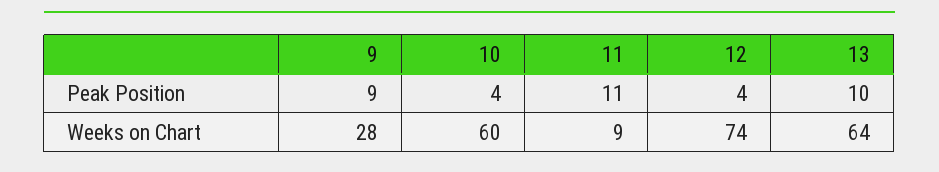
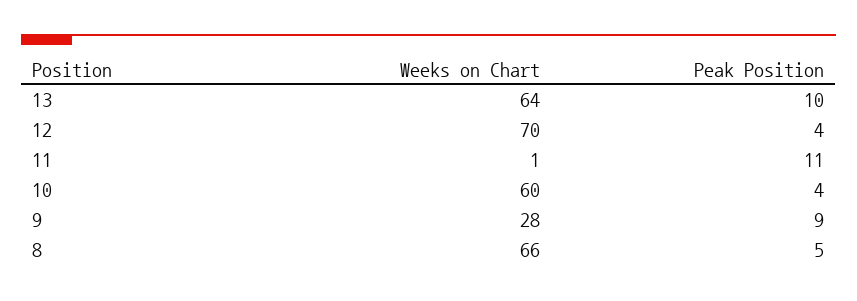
11, Weeks on Chart: 9 -> 1
12, Weeks on Chart: 74 -> 70
8, Weeks on Chart: none -> 66
8, Peak Position: none -> 5

